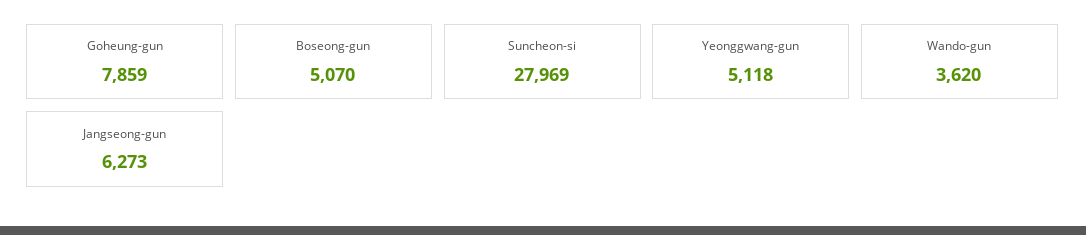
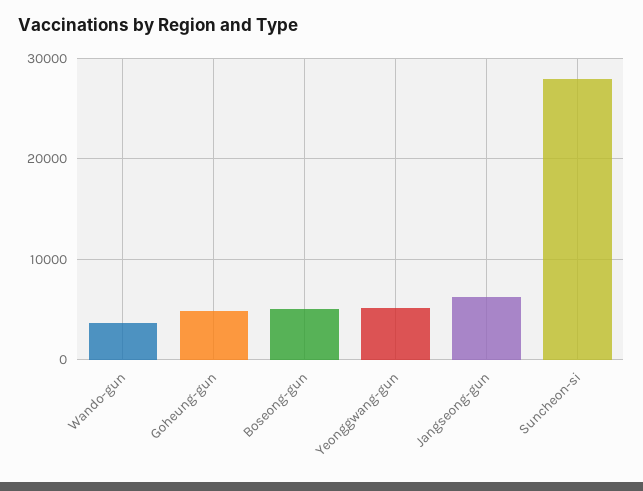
Goheung-gun: 7859 -> 5000

